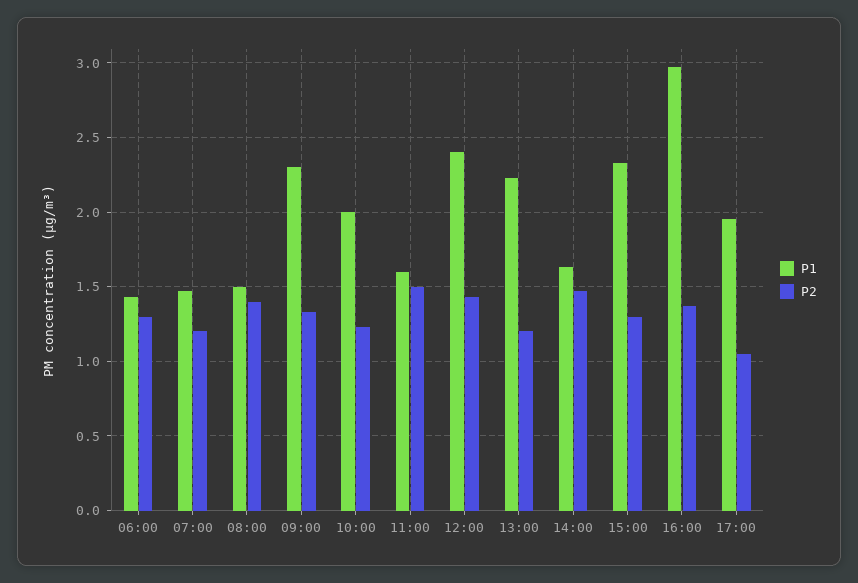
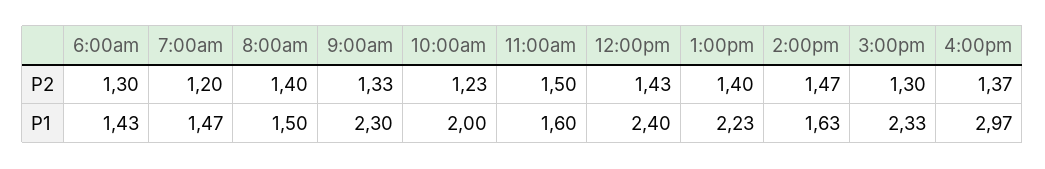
P2, 13:00: 1.2 -> 1.4
P1, 17:00: 1.95 -> none
P2, 17:00: 1.05 -> none

